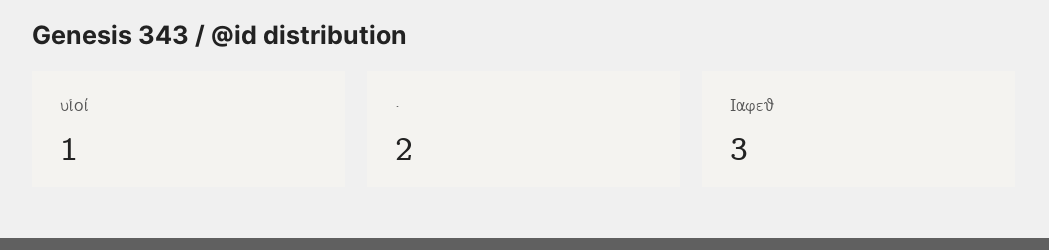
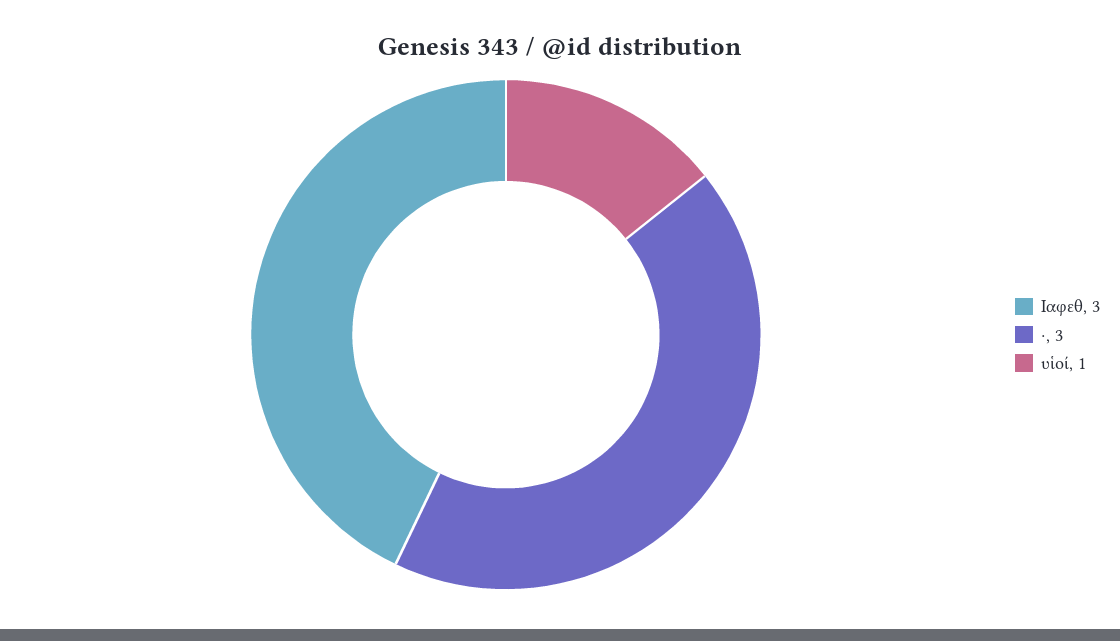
·: 2 -> 3

